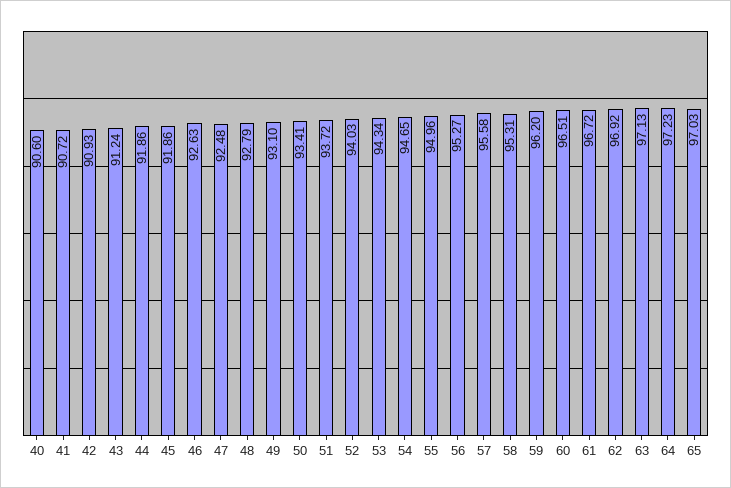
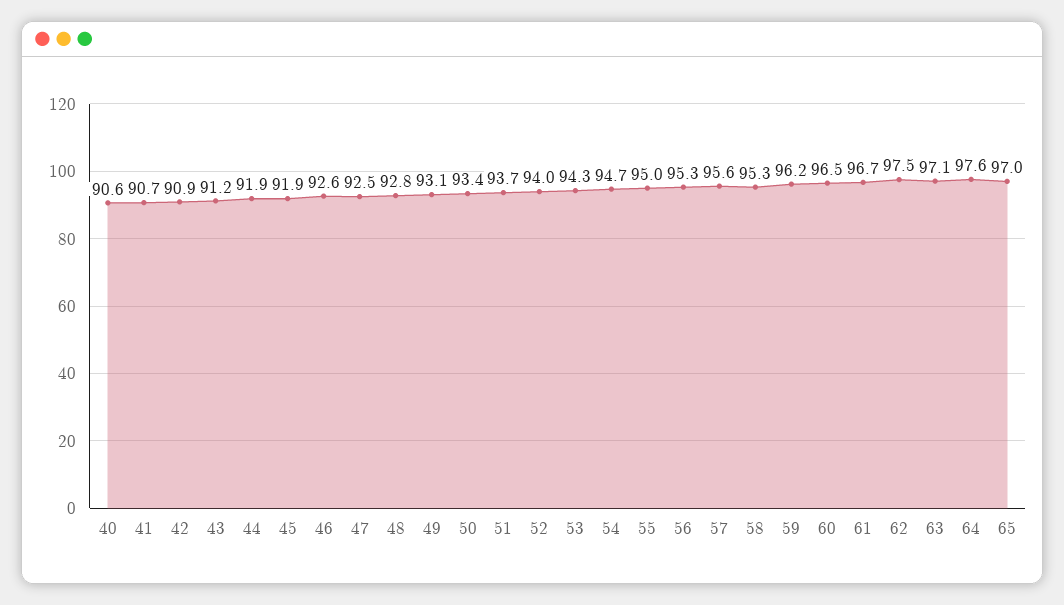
62: 96.92 -> 97.5
64: 97.23 -> 97.6

